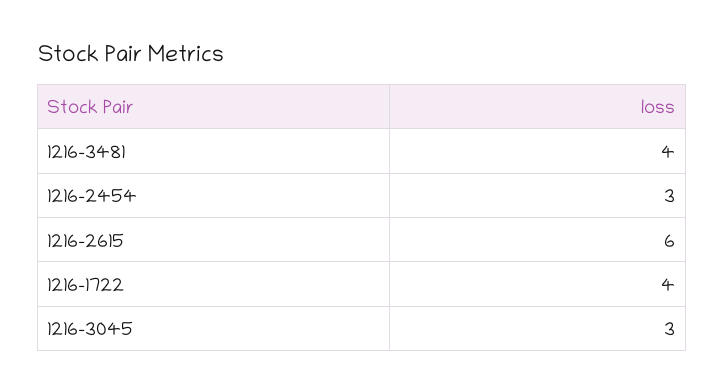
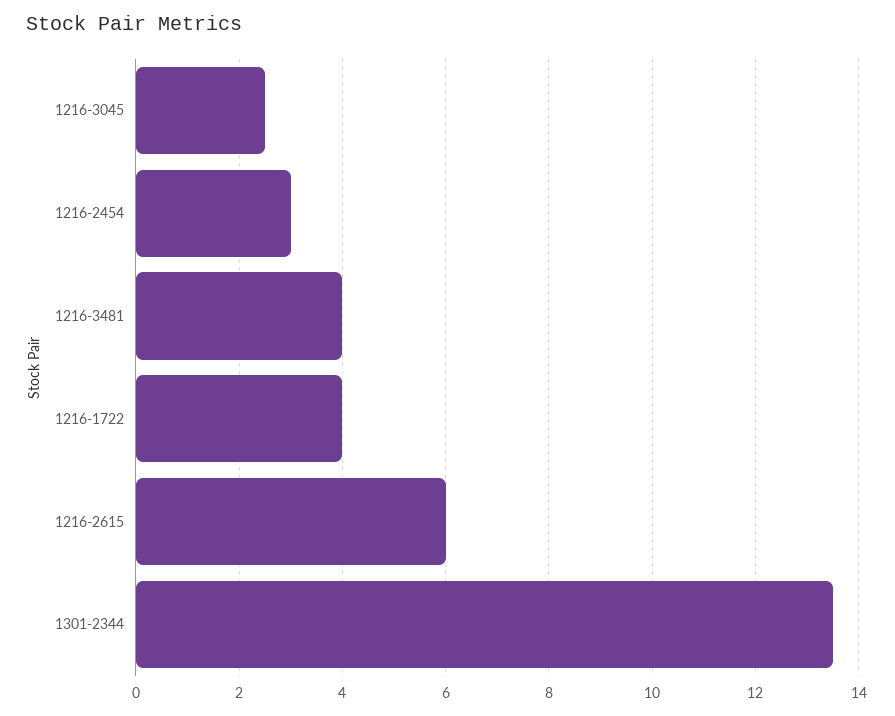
1216-3045: 3 -> 2.5
1301-2344: none -> 13.5

